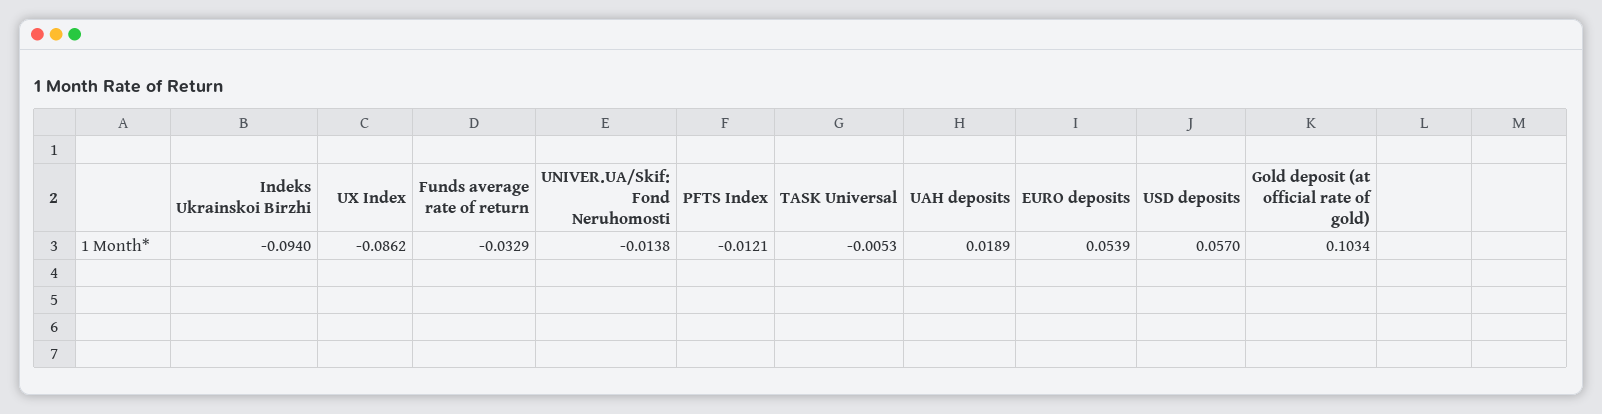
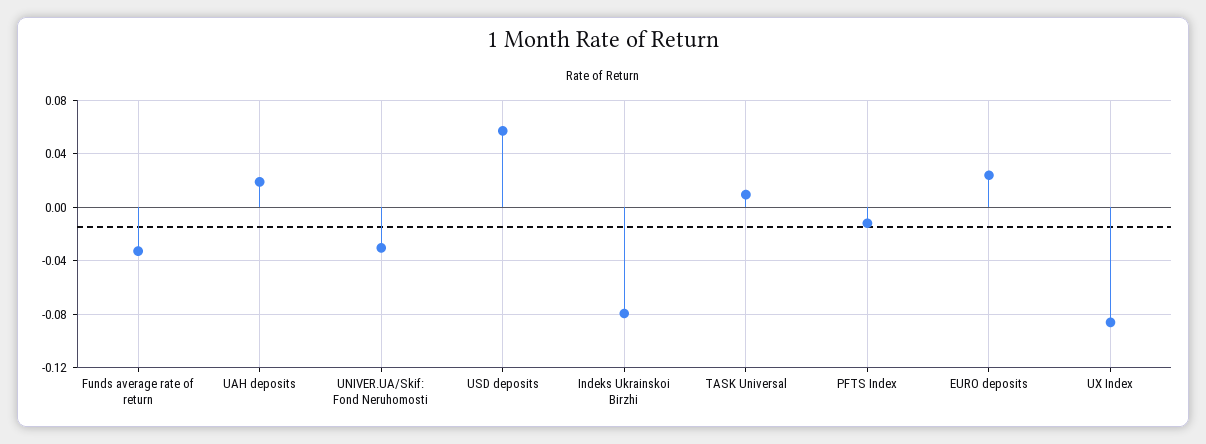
Indeks Ukrainskoi Birzhi: -0.094 -> -0.08
UNIVER.UA/Skif: Fond Neruhomosti: -0.0138 -> -0.03
TASK Universal: -0.0053 -> 0.01
EURO deposits: 0.0539 -> 0.025
Gold deposit (at official rate of gold): 0.1034 -> none

